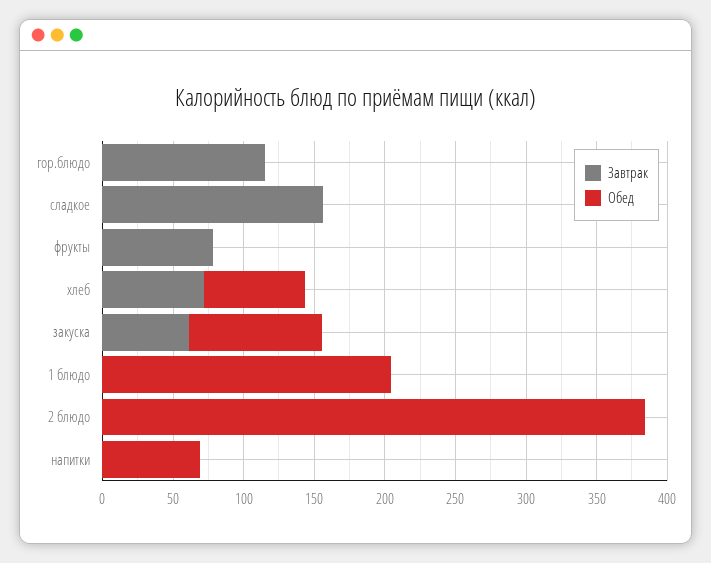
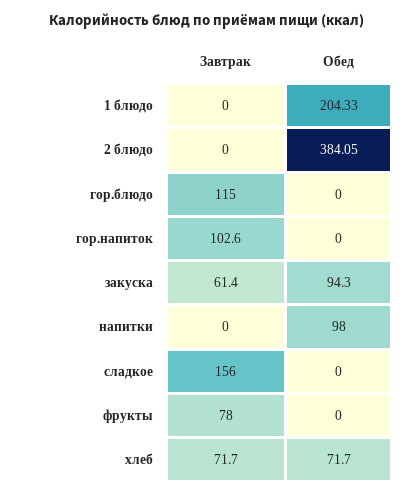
Обед, напитки: 70 -> 98
Завтрак, гор.напиток: none -> 102.6
Обед, гор.напиток: none -> 0

